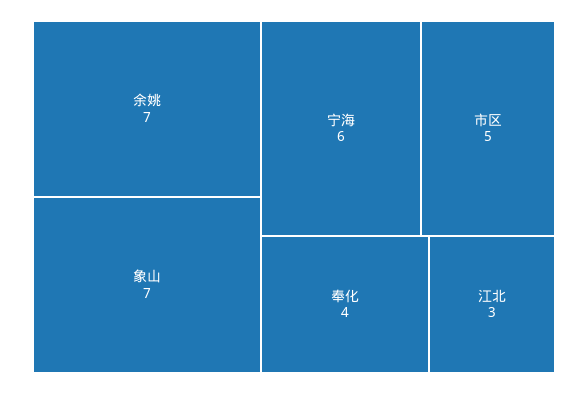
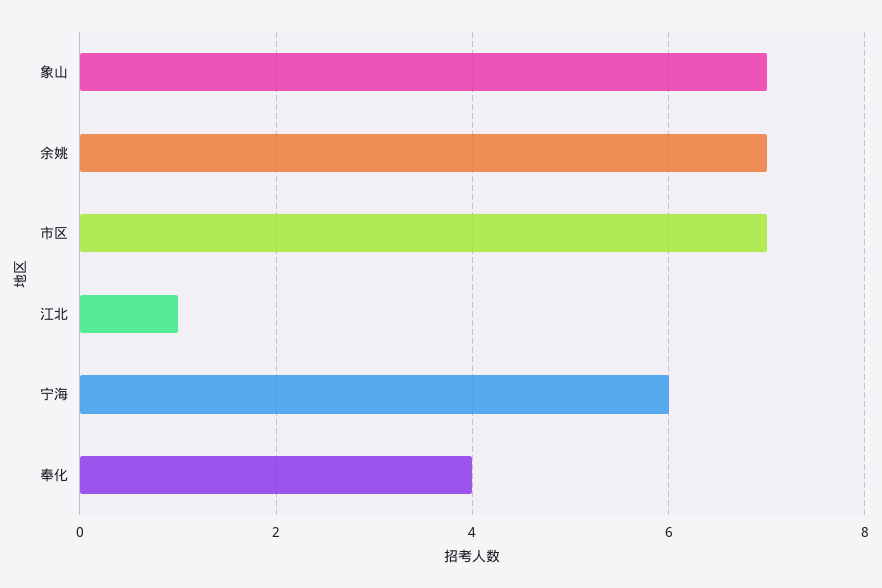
市区: 5 -> 7
江北: 3 -> 1

